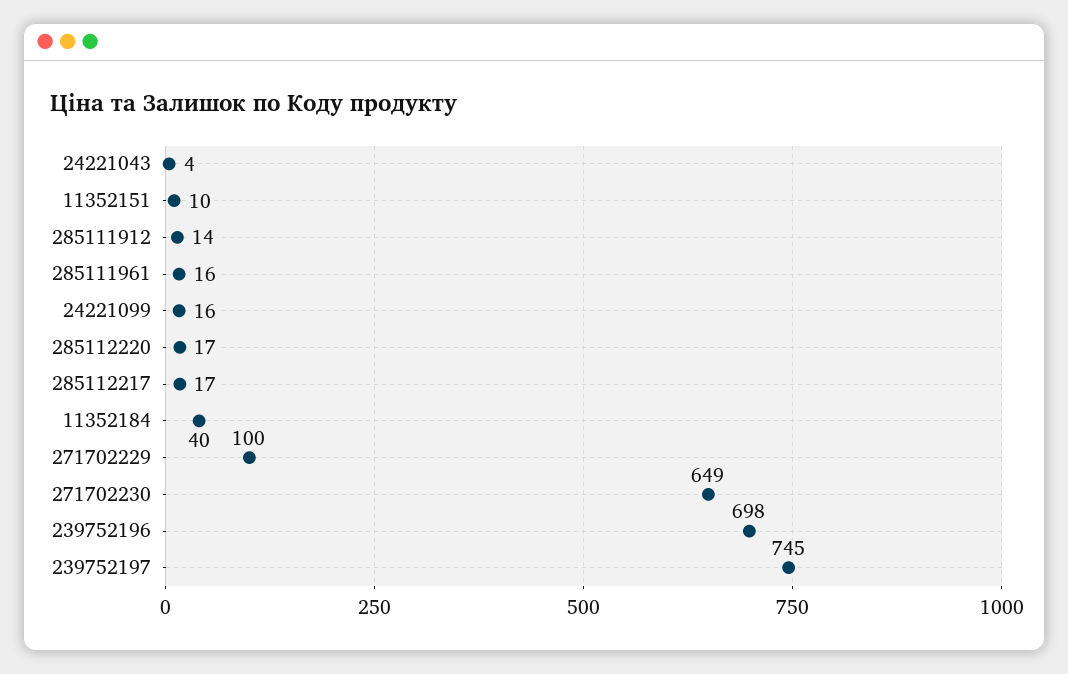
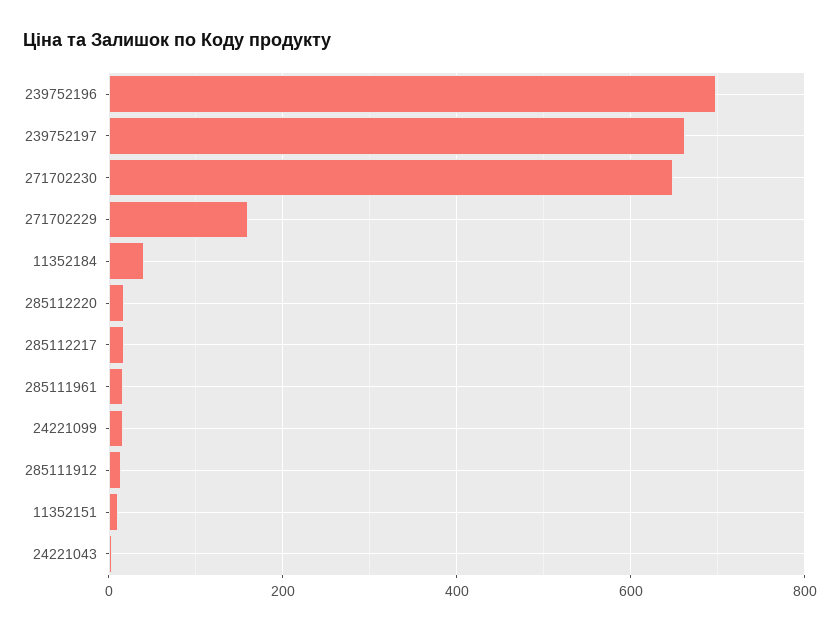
271702229: 100 -> 160
239752197: 745 -> 660

